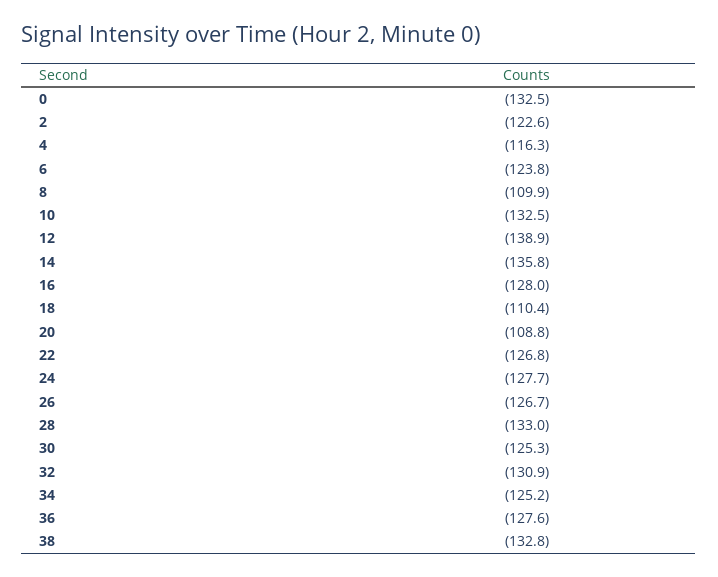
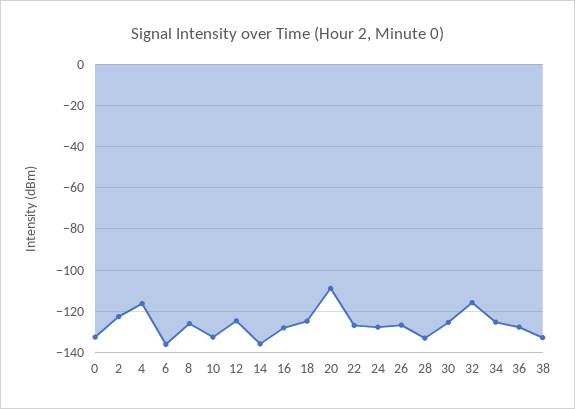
6: -123.8 -> -135
8: -109.9 -> -125
12: -138.9 -> -125
18: -110.4 -> -125
32: -130.9 -> -115

